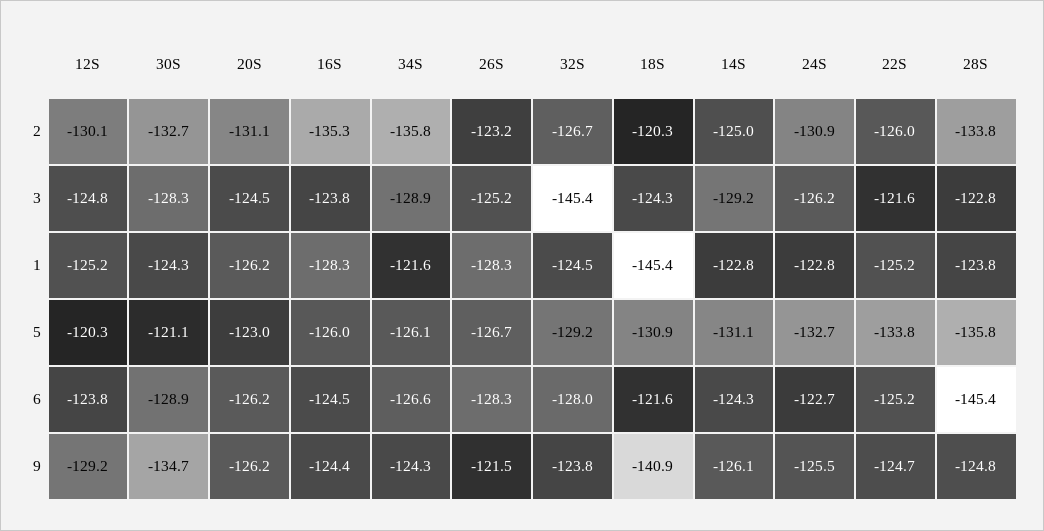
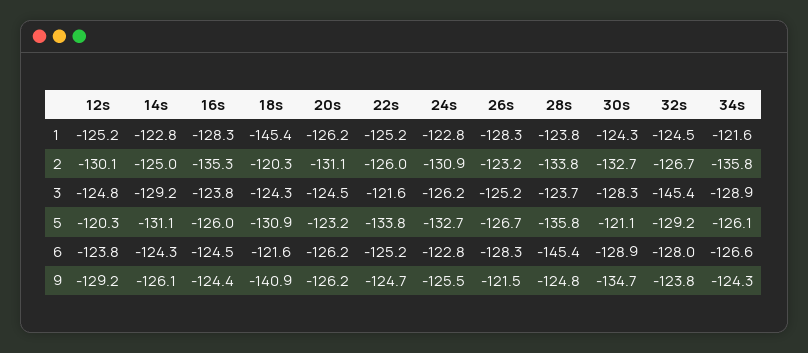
28S, 3: -122.8 -> -123.7
20S, 5: -123 -> -123.2
24S, 6: -122.7 -> -122.8

